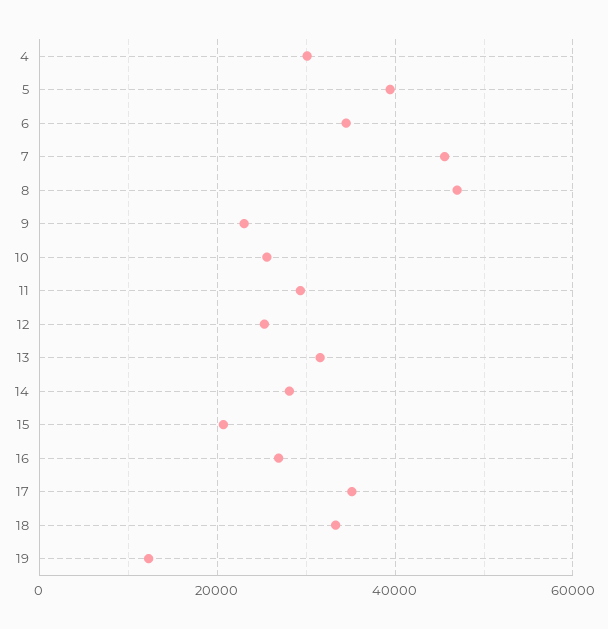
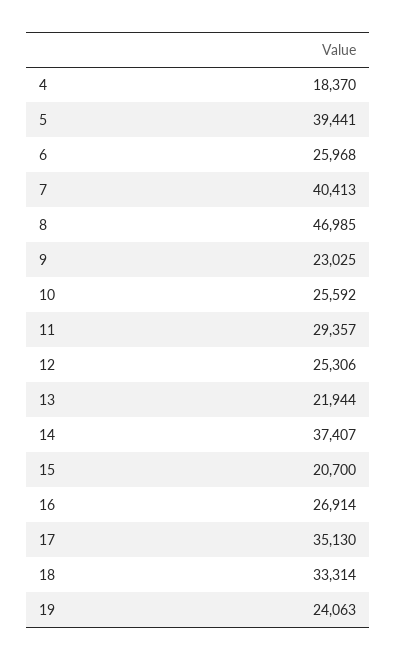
4: 30000 -> 18370
6: 34000 -> 25968
7: 46000 -> 40413
13: 32000 -> 21944
14: 28000 -> 37407
19: 12000 -> 24063

